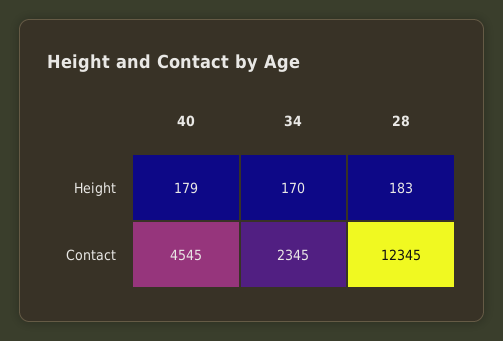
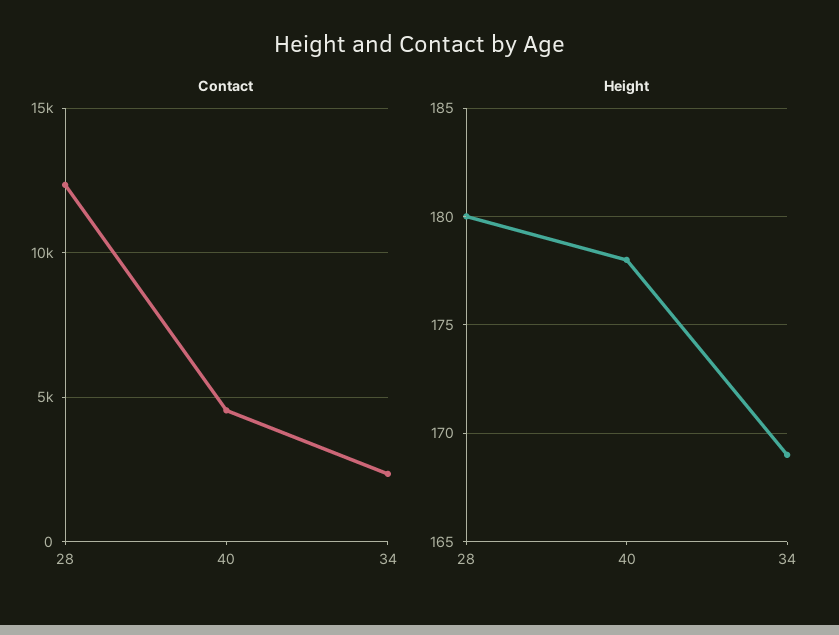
Height, 40: 179 -> 178
Height, 34: 170 -> 169
Height, 28: 183 -> 180

